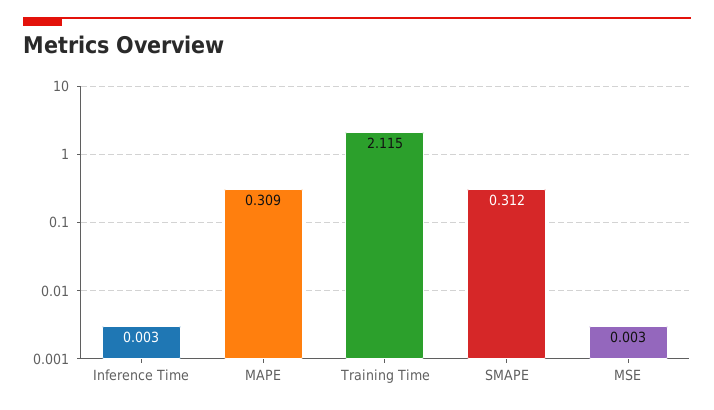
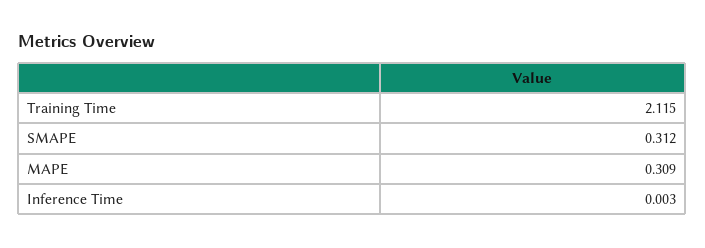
MSE: 0.003 -> none

